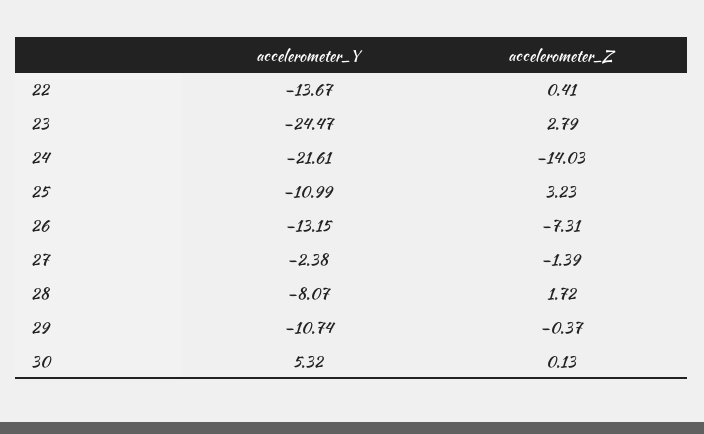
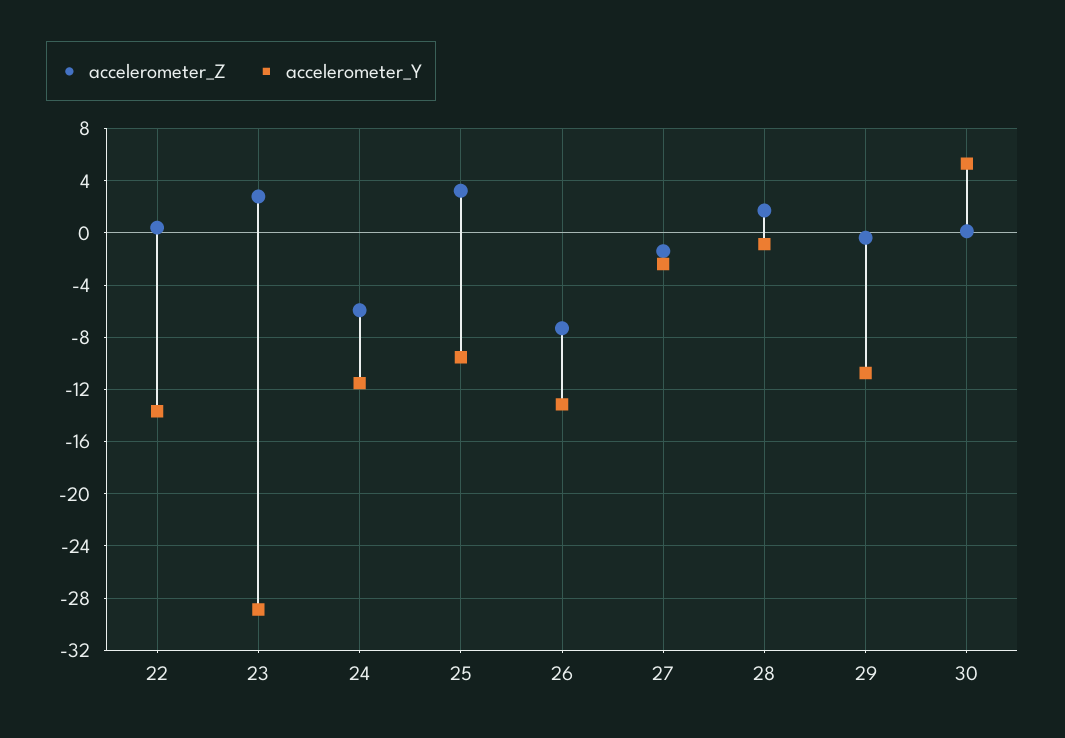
accelerometer_Y, 23: -24.47 -> -29
accelerometer_Y, 24: -21.61 -> -11.5
accelerometer_Z, 24: -14.03 -> -6
accelerometer_Y, 25: -10.99 -> -9.5
accelerometer_Y, 28: -8.07 -> -1

